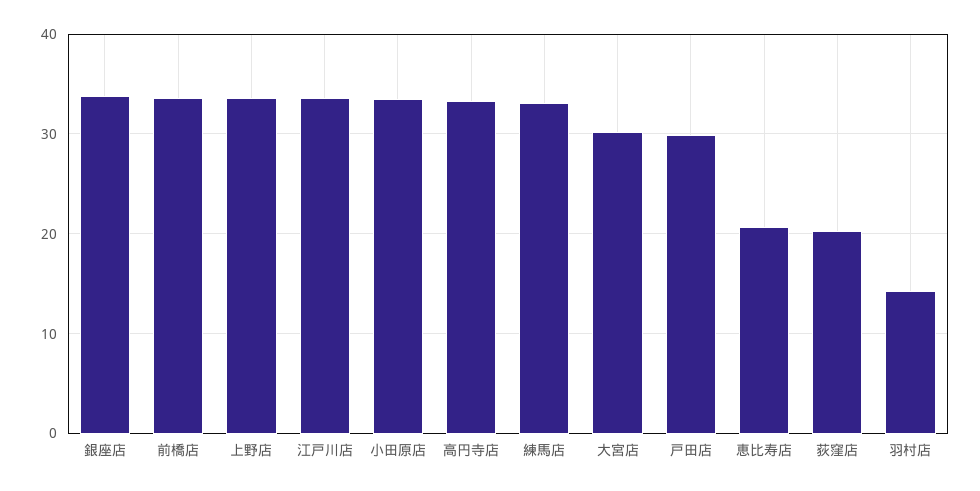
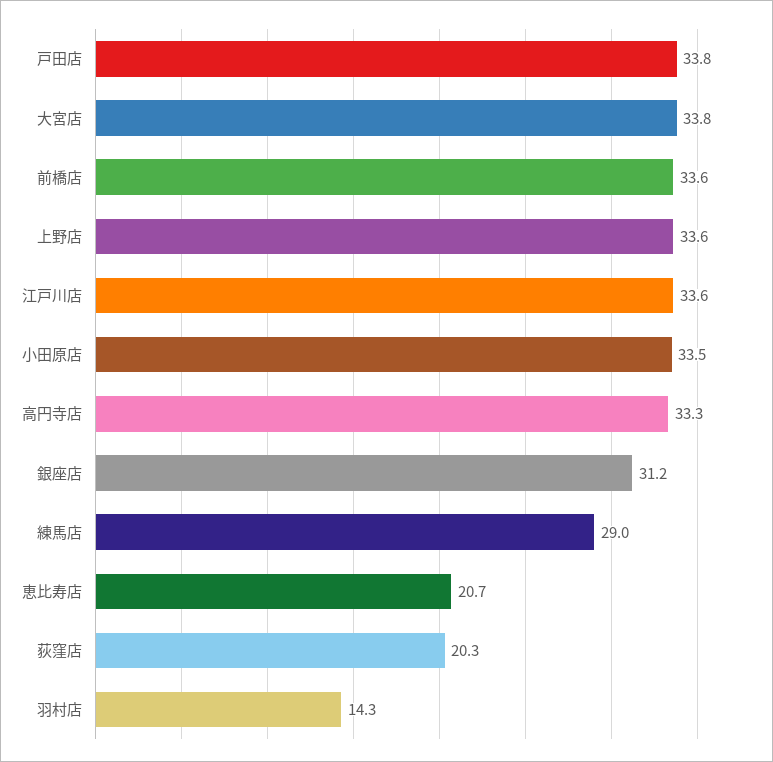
銀座店: 34 -> 31.2
練馬店: 33 -> 29
大宮店: 30 -> 33.8
戸田店: 30 -> 33.8

